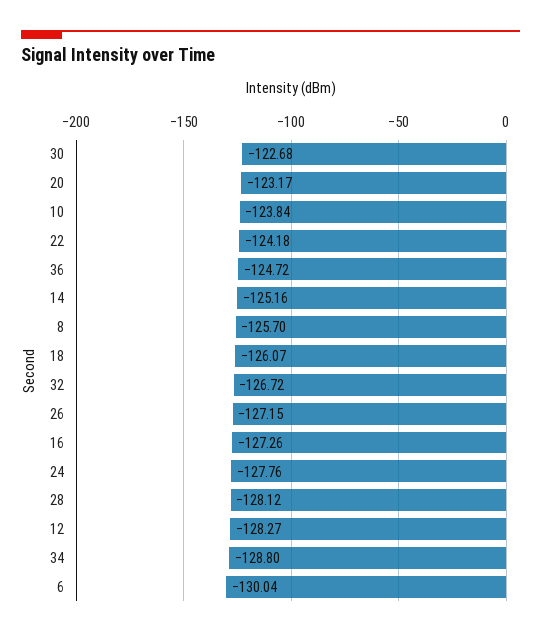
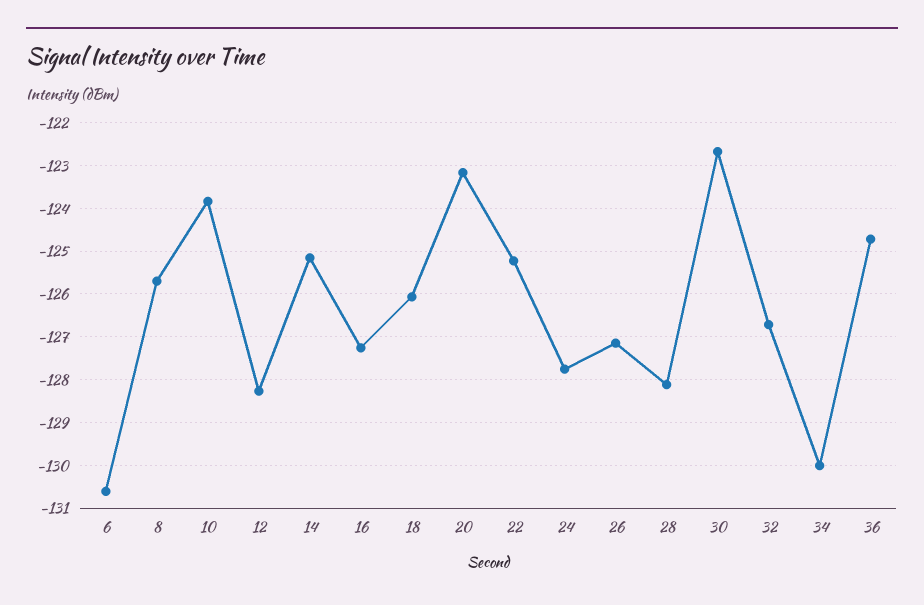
22: -124.18 -> -125.2
34: -128.8 -> -130
6: -130.04 -> -130.6

